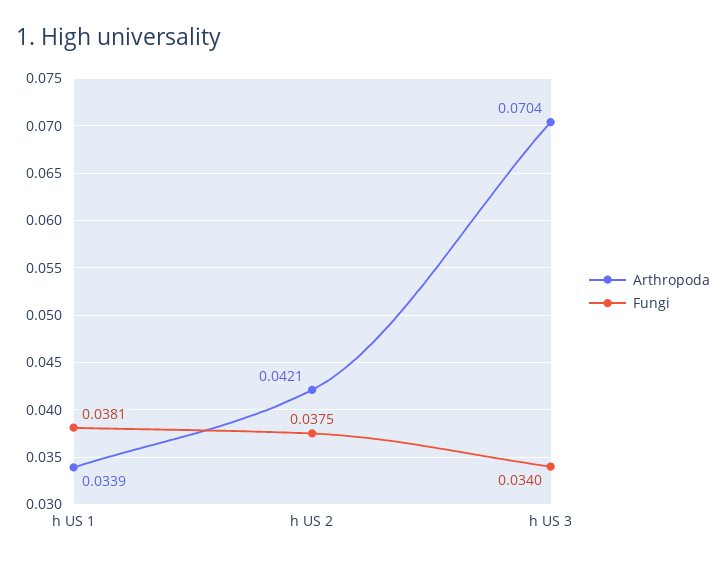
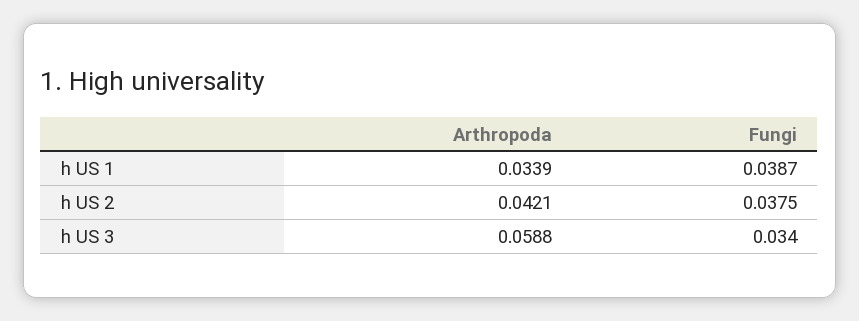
Fungi, h US 1: 0.0381 -> 0.0387
Arthropoda, h US 3: 0.0704 -> 0.0588

